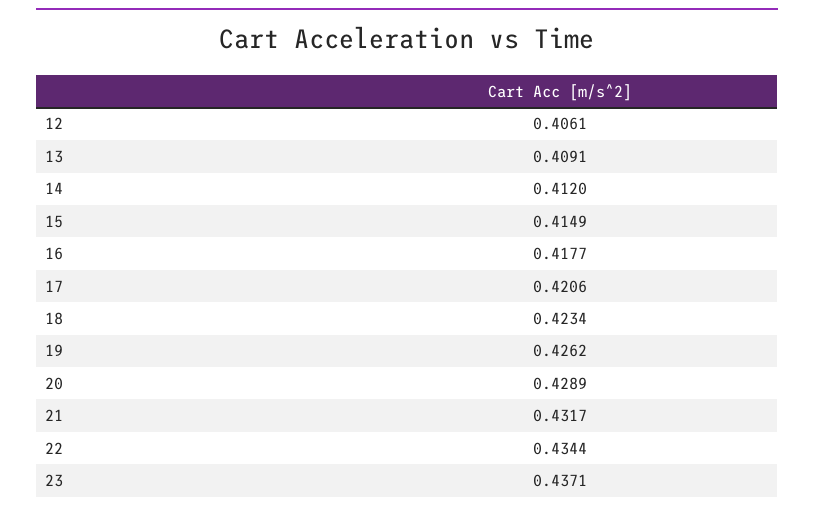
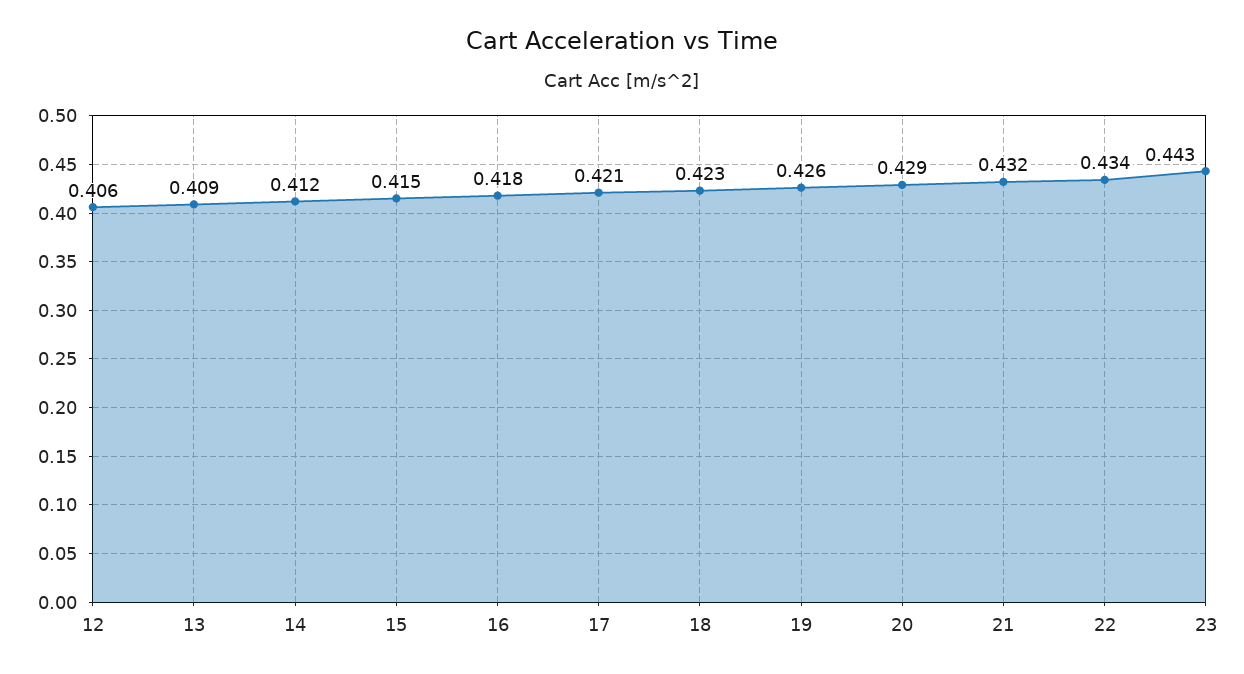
23: 0.4371 -> 0.443

